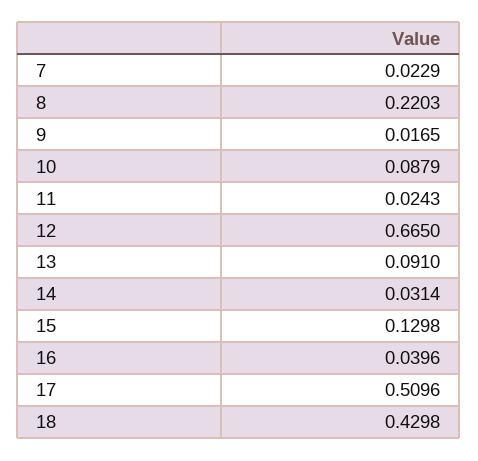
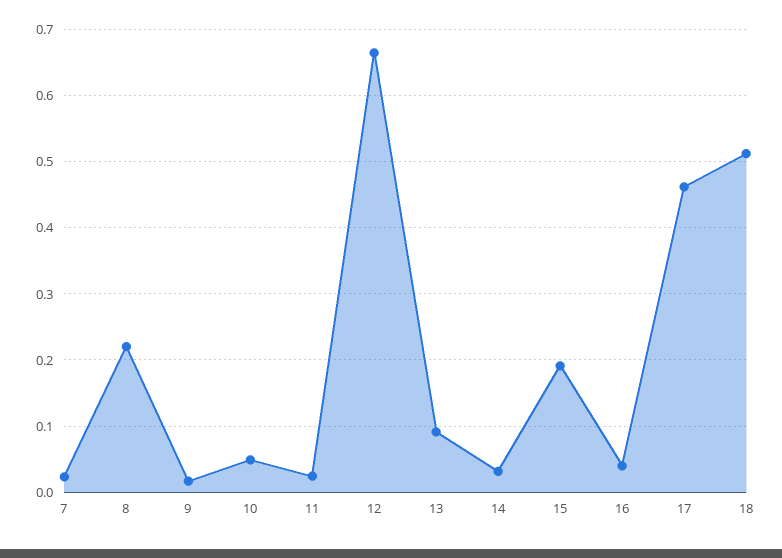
10: 0.0879 -> 0.05
15: 0.1298 -> 0.19
17: 0.5096 -> 0.46
18: 0.4298 -> 0.51

